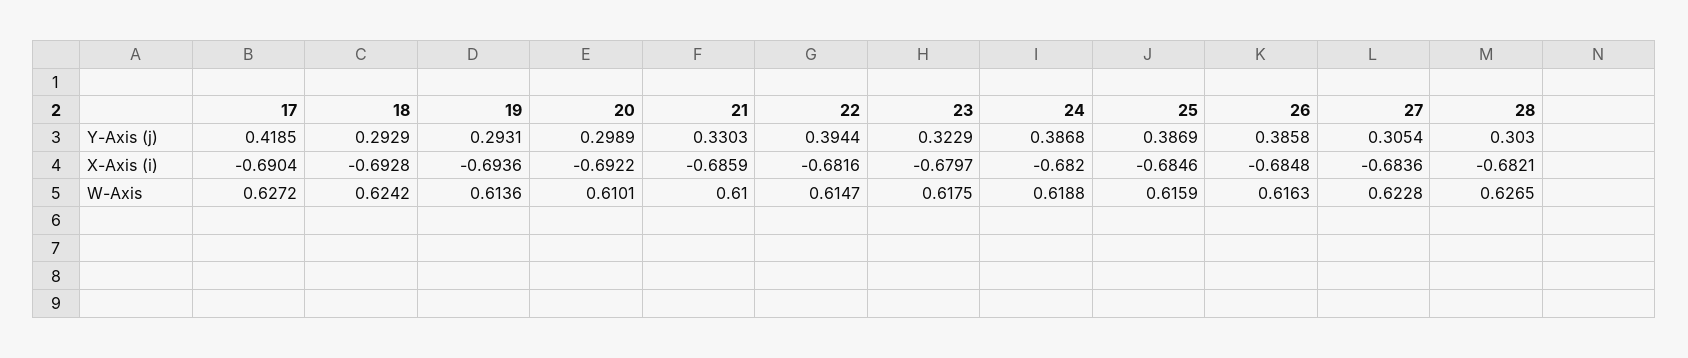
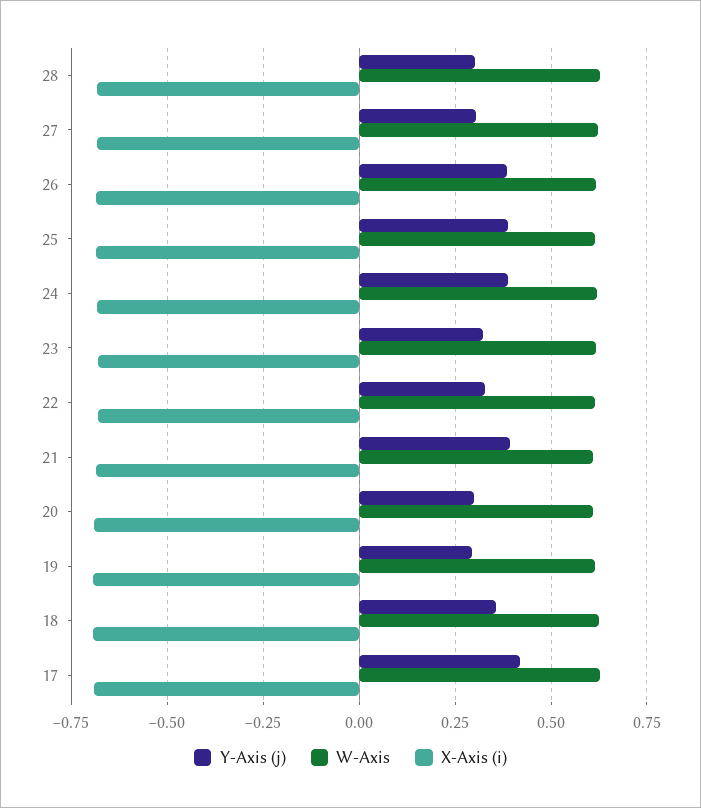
Y-Axis (j), 18: 0.2929 -> 0.35
Y-Axis (j), 21: 0.3303 -> 0.4
Y-Axis (j), 22: 0.3944 -> 0.325

